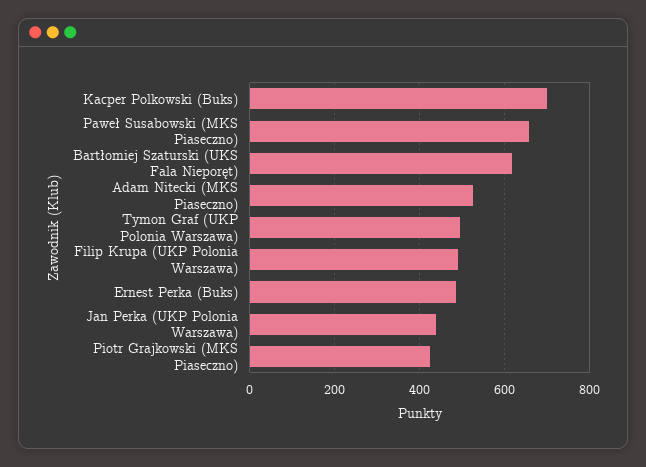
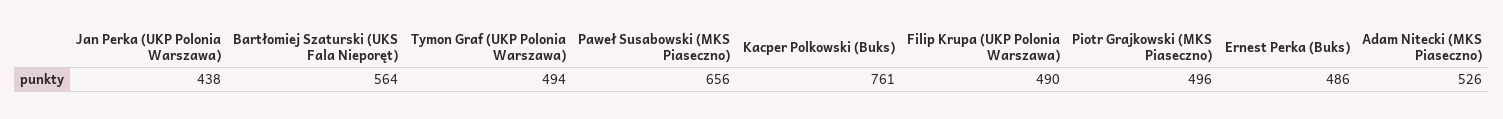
Kacper Polkowski (Buks): 700 -> 761
Bartłomiej Szaturski (UKS Fala Nieporęt): 620 -> 564
Piotr Grajkowski (MKS Piaseczno): 420 -> 496

